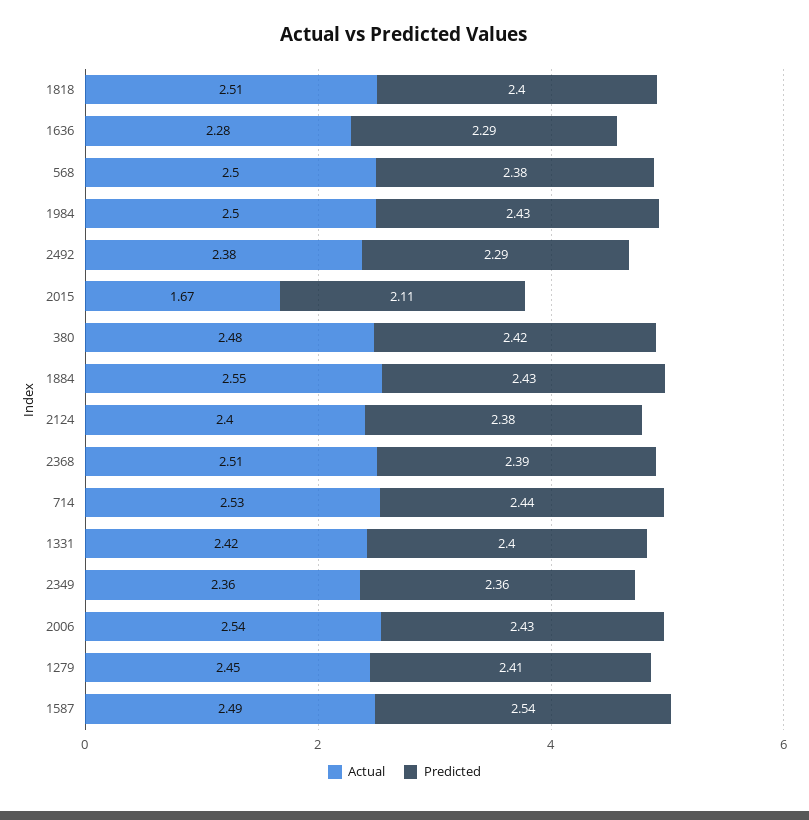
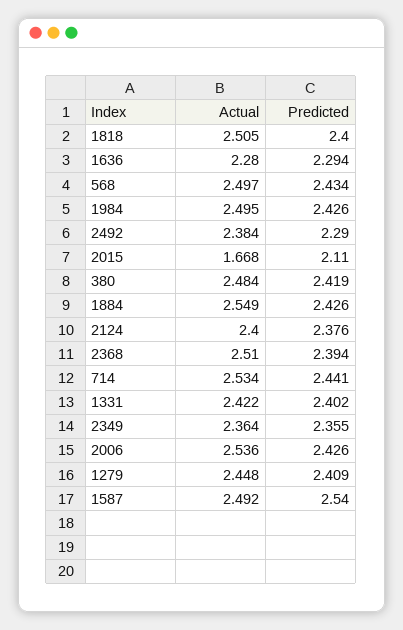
Predicted, 568: 2.38 -> 2.434

